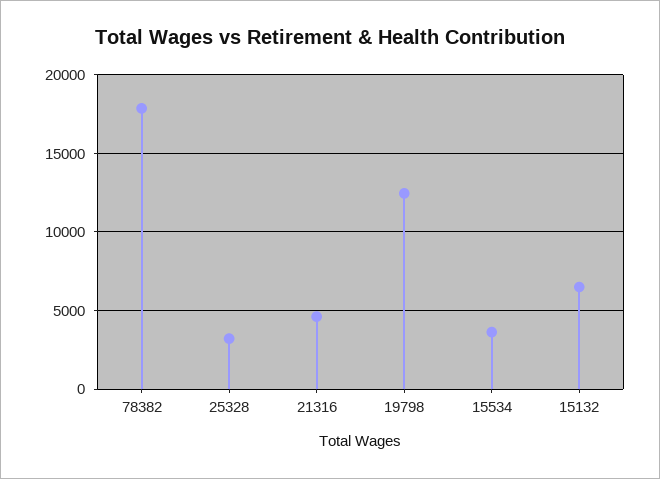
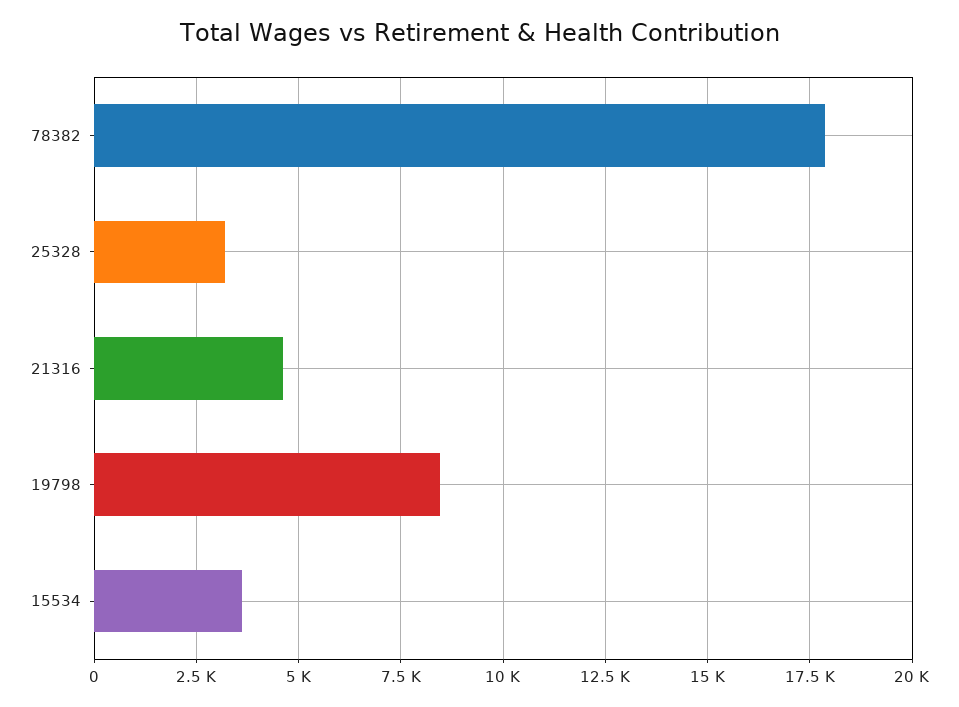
19798: 12500 -> 8500
15132: 6500 -> none

